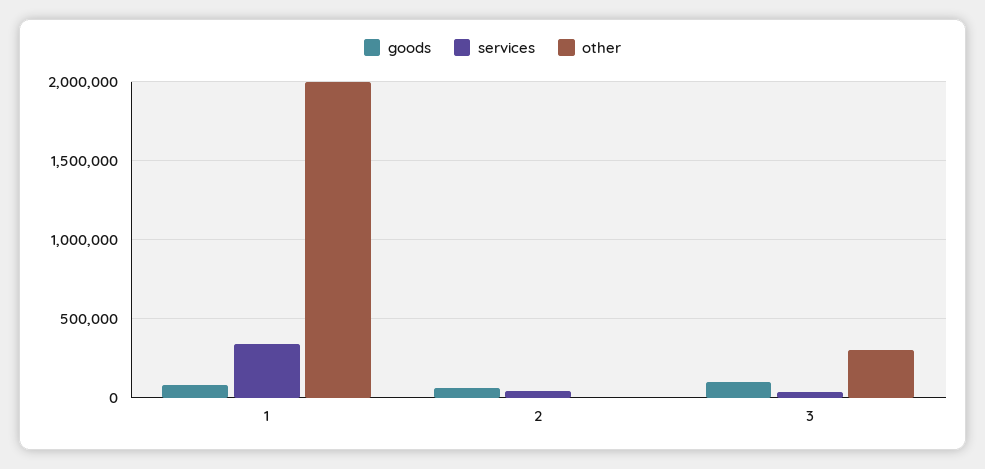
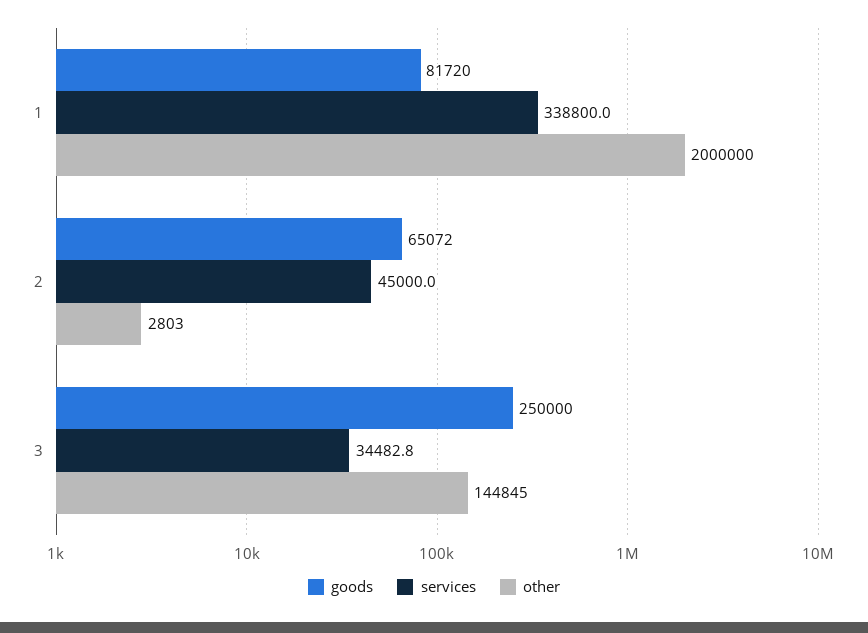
goods, 3: 100000 -> 250000
other, 3: 300000 -> 144845

